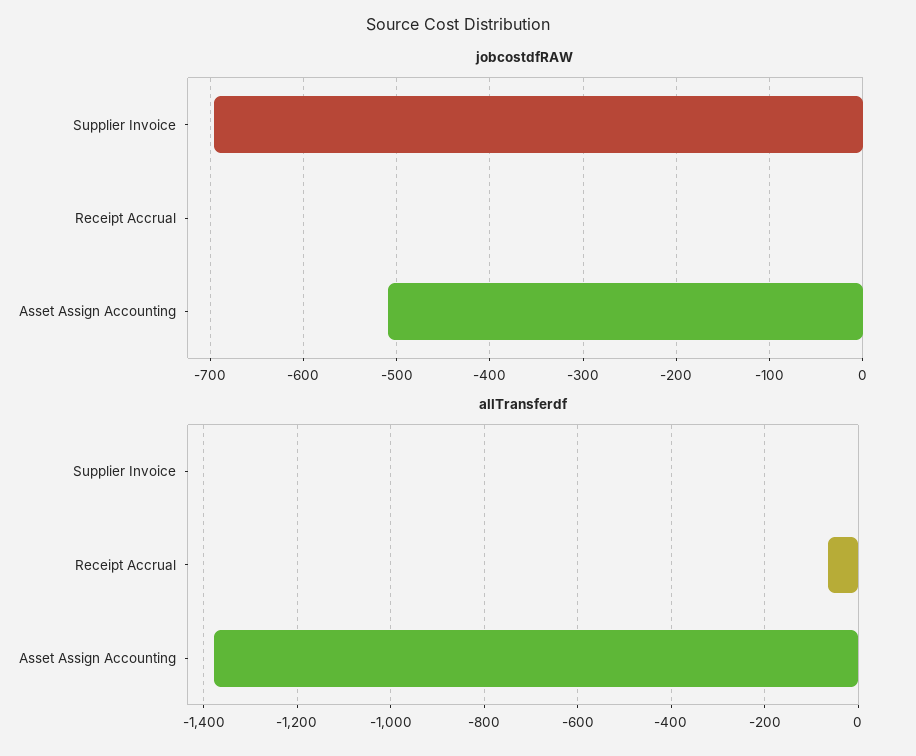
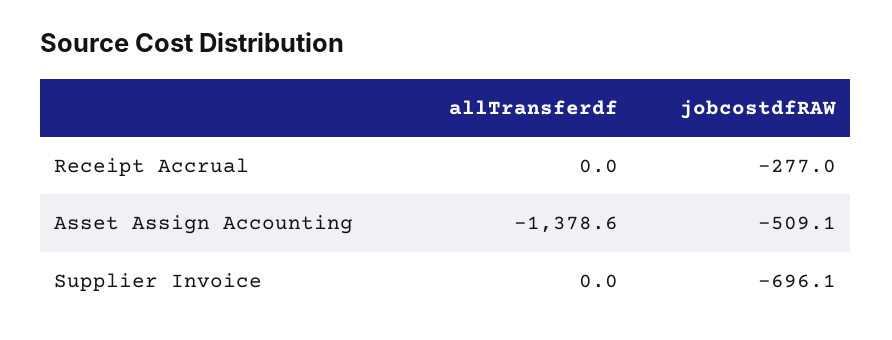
jobcostdfRAW, Receipt Accrual: 0 -> -277
allTransferdf, Receipt Accrual: -60 -> 0

